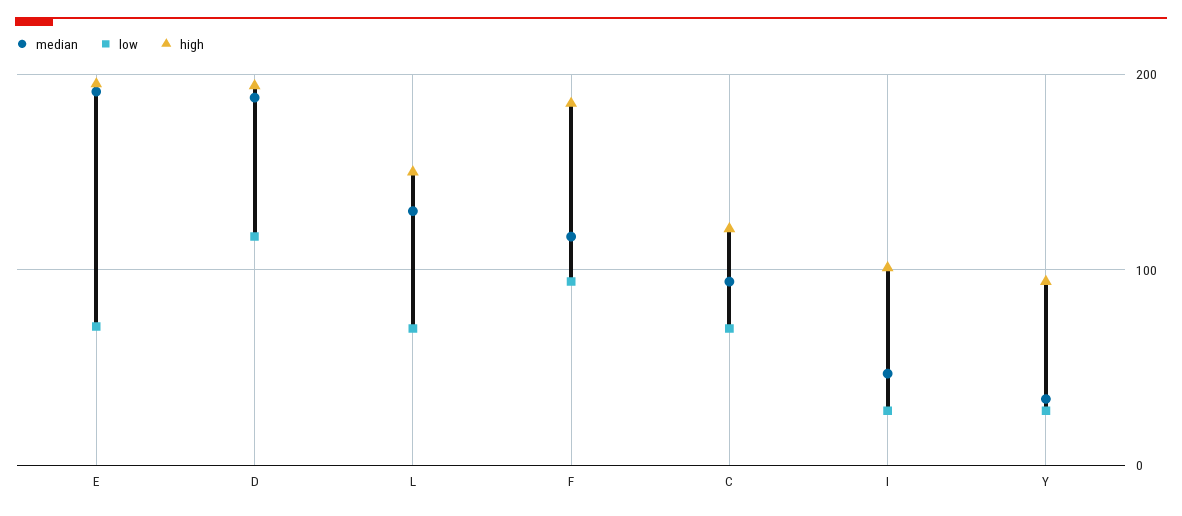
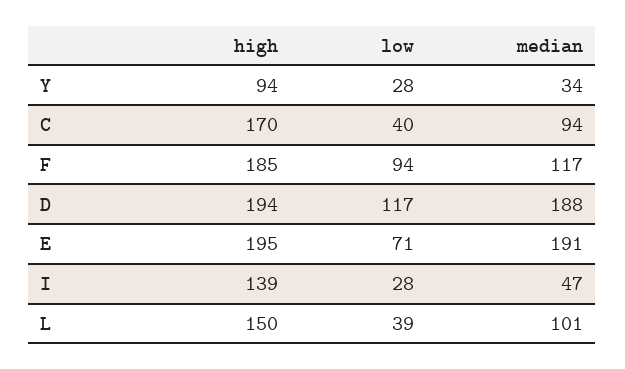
median, L: 130 -> 101
low, L: 70 -> 39
low, C: 70 -> 40
high, C: 120 -> 170
high, I: 100 -> 139

